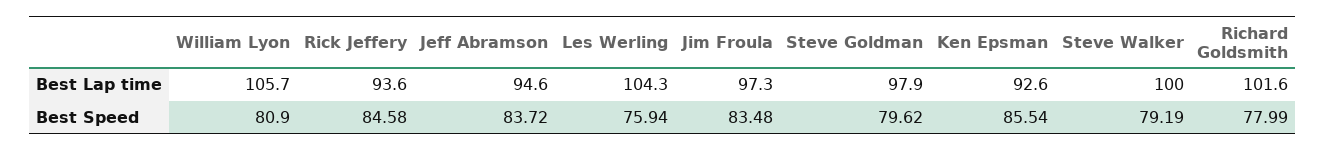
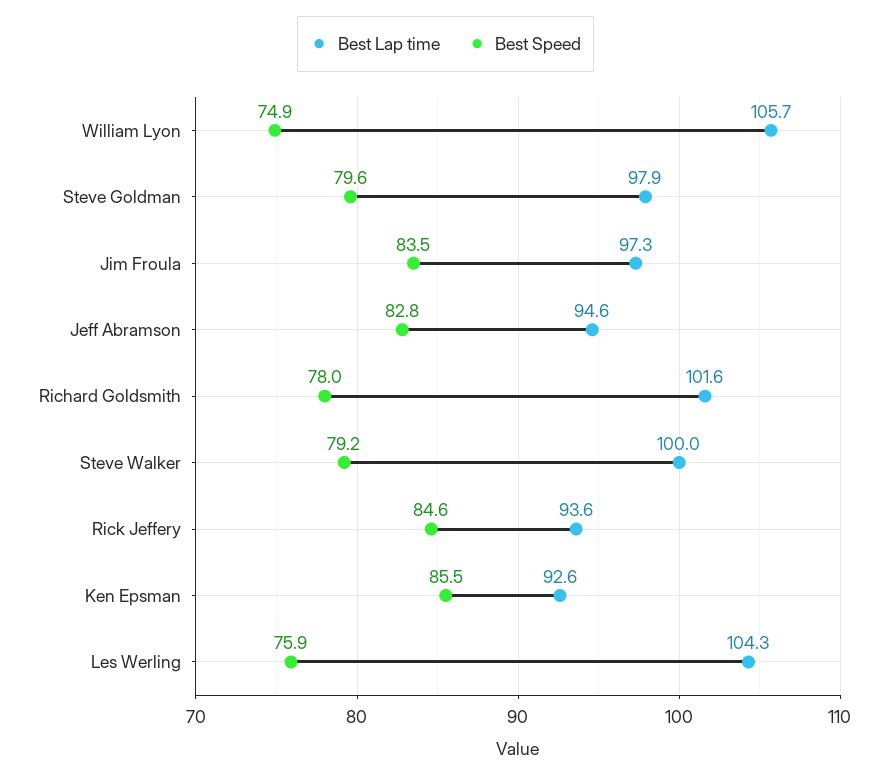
Best Speed, William Lyon: 80.9 -> 74.9
Best Speed, Jeff Abramson: 83.72 -> 82.8

